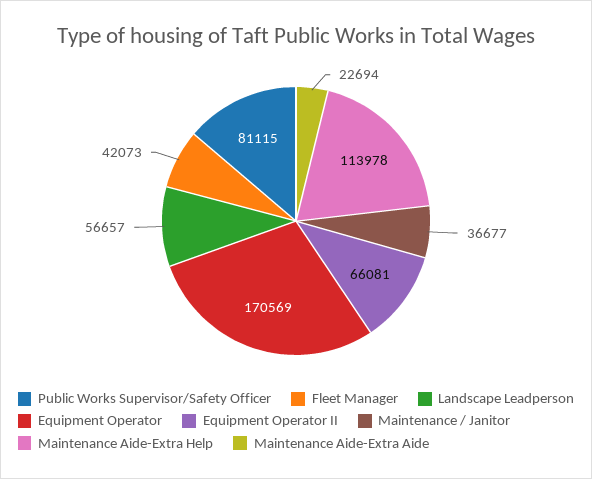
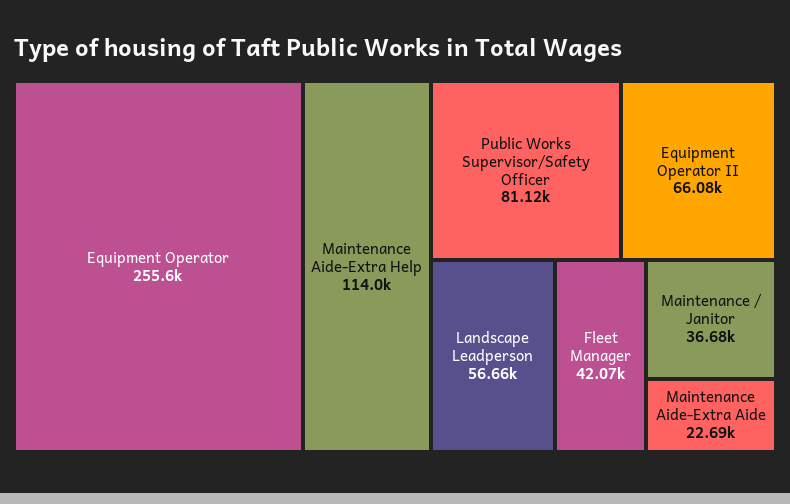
Equipment Operator: 170569 -> 255600

